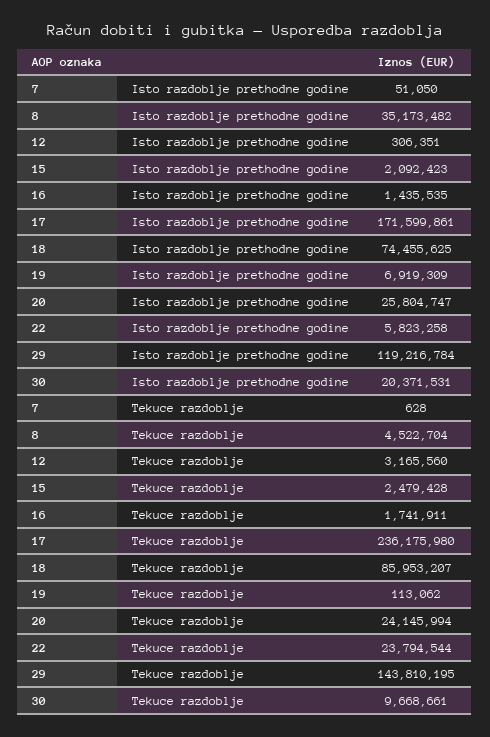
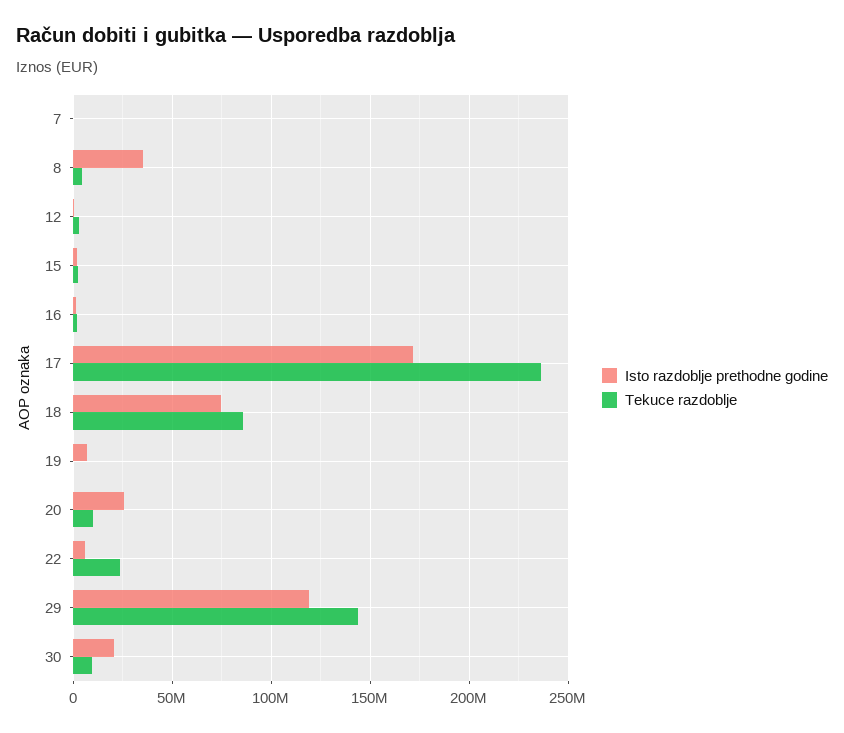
Tekuce razdoblje, 20: 24145994 -> 10000000

